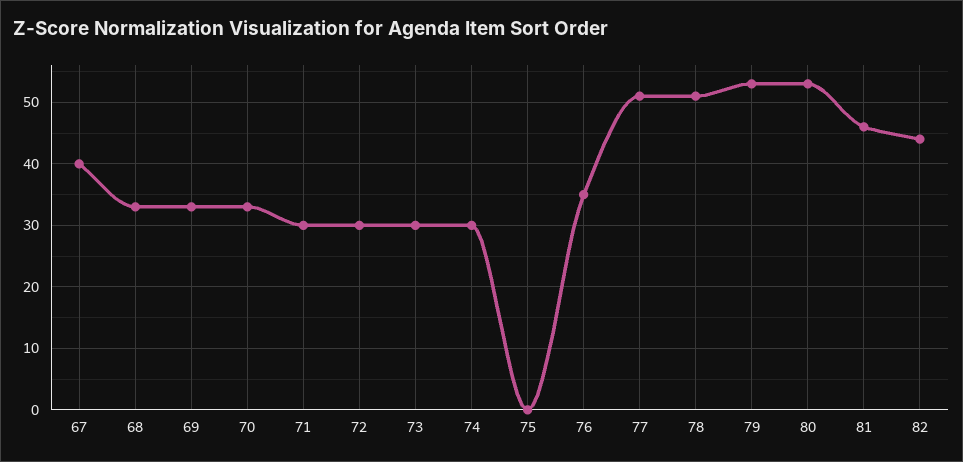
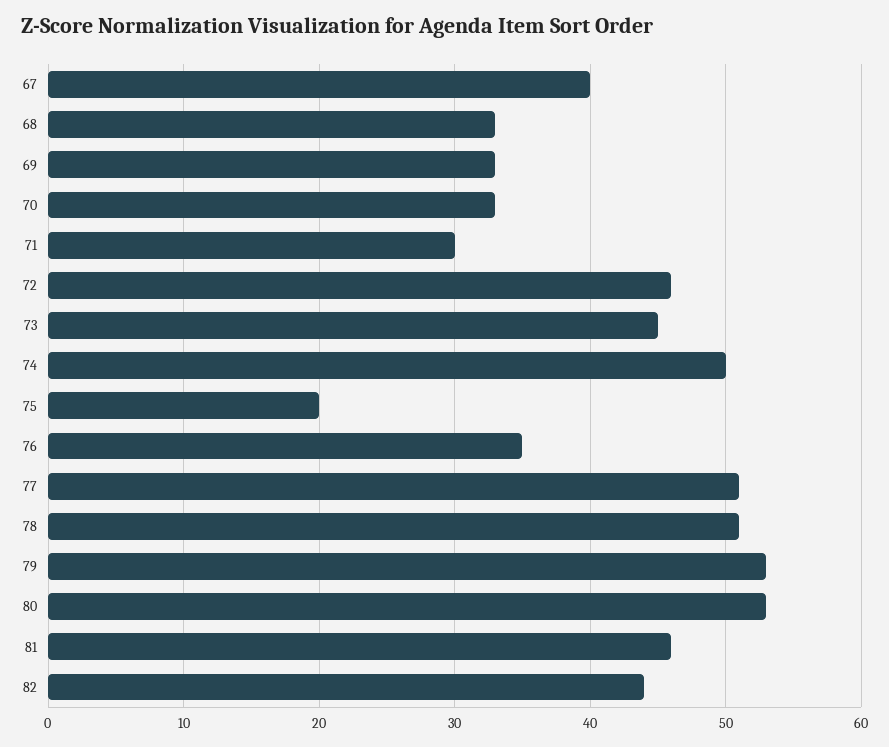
72: 30 -> 46
73: 30 -> 45
74: 30 -> 50
75: 0 -> 20

